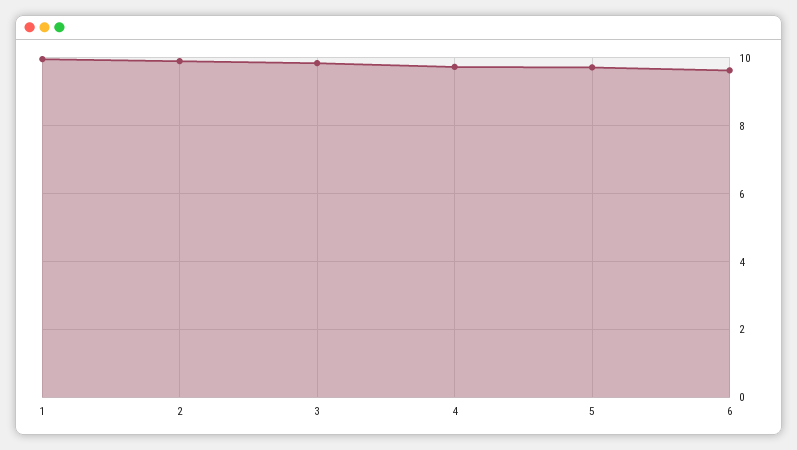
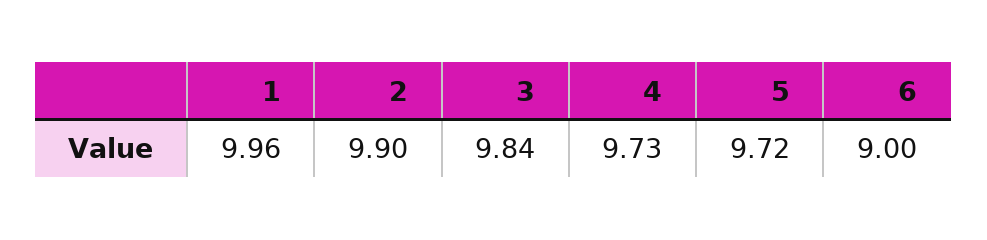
6: 9.6 -> 9

